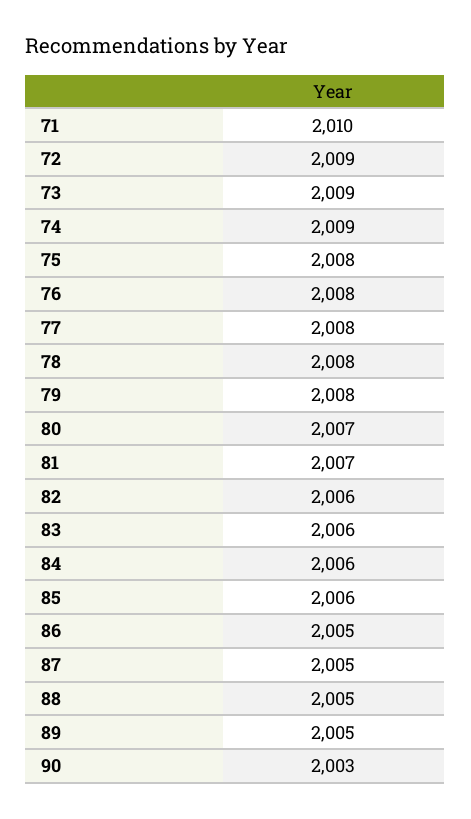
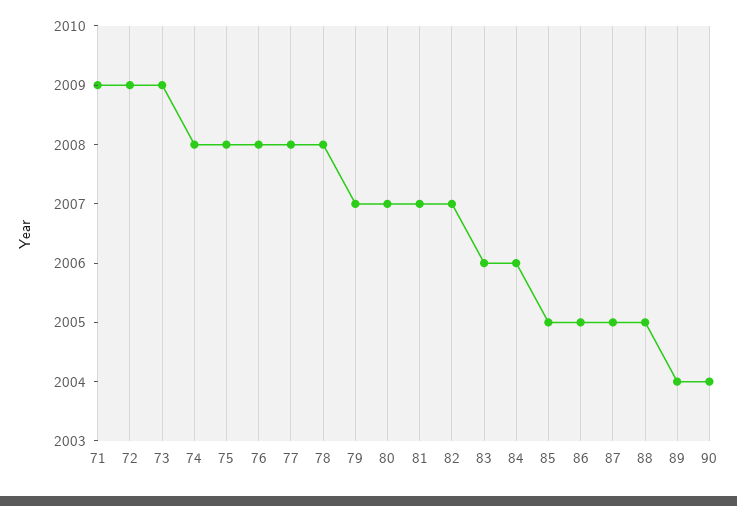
71: 2010 -> 2009
74: 2009 -> 2008
79: 2008 -> 2007
82: 2006 -> 2007
85: 2006 -> 2005
89: 2005 -> 2004
90: 2003 -> 2004

